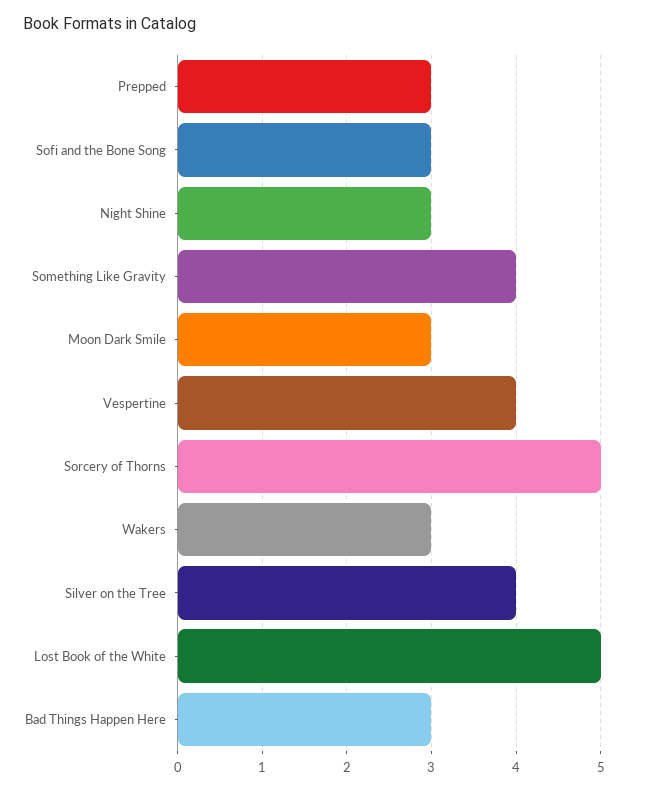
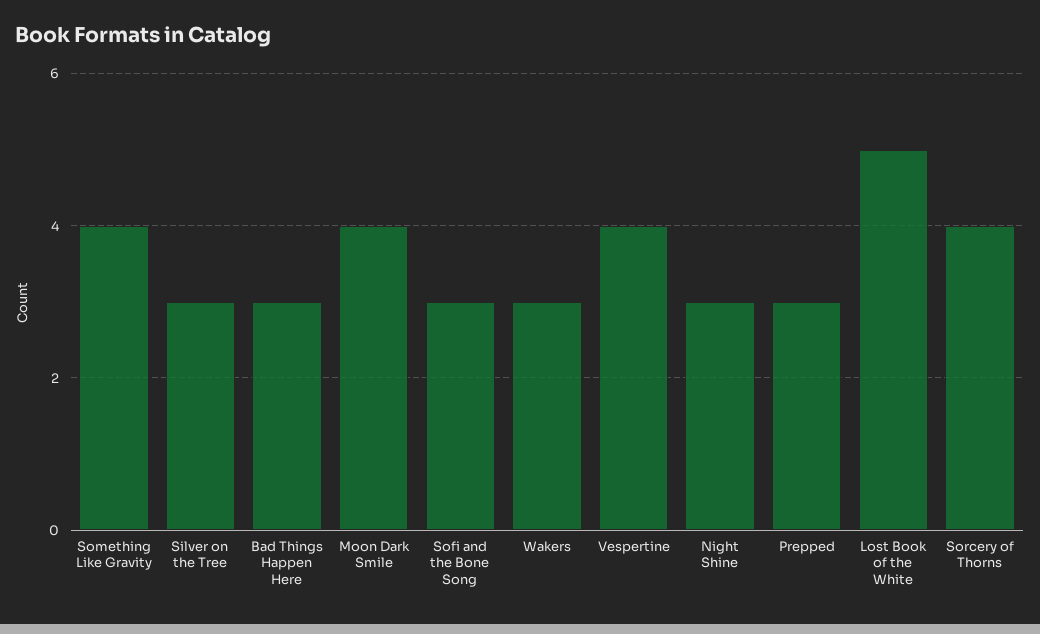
Moon Dark Smile: 3 -> 4
Sorcery of Thorns: 5 -> 4
Silver on the Tree: 4 -> 3

